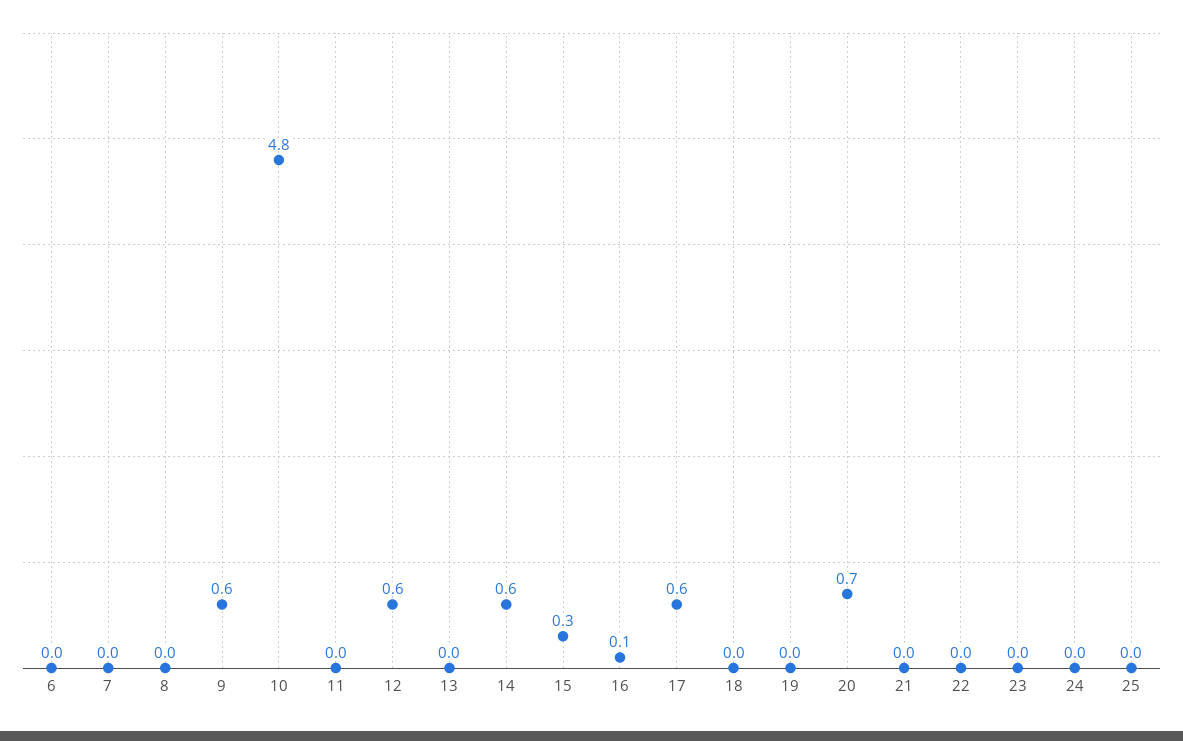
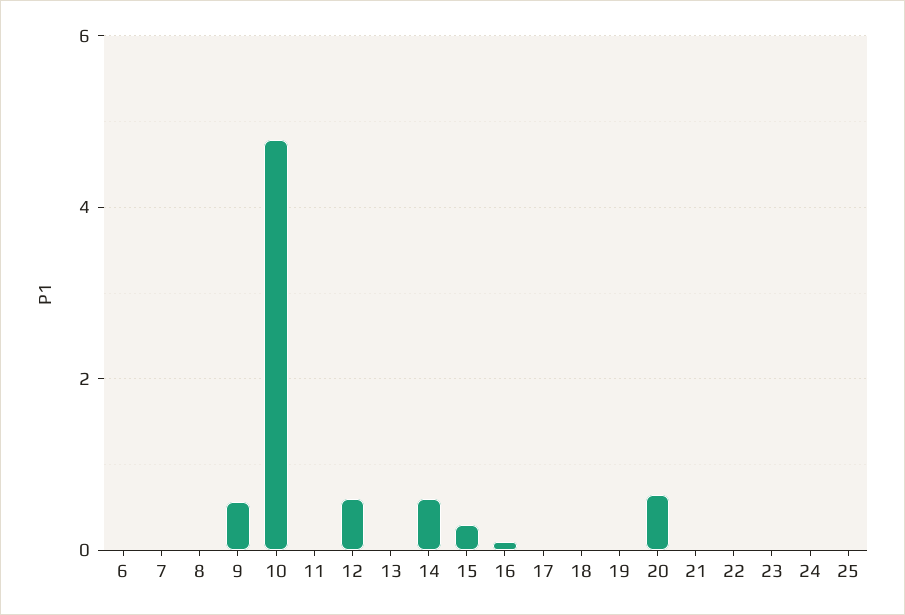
17: 0.6 -> 0

